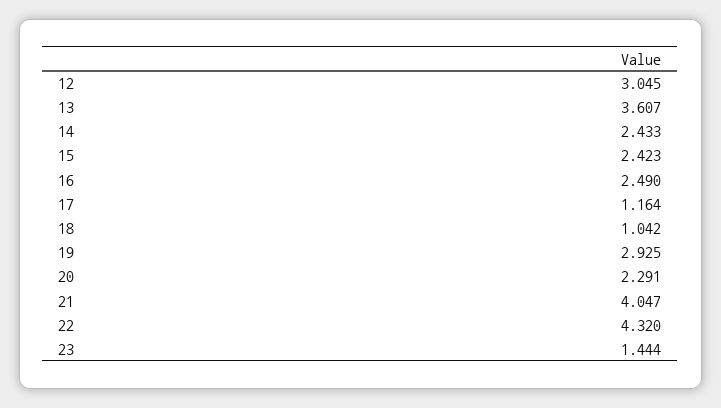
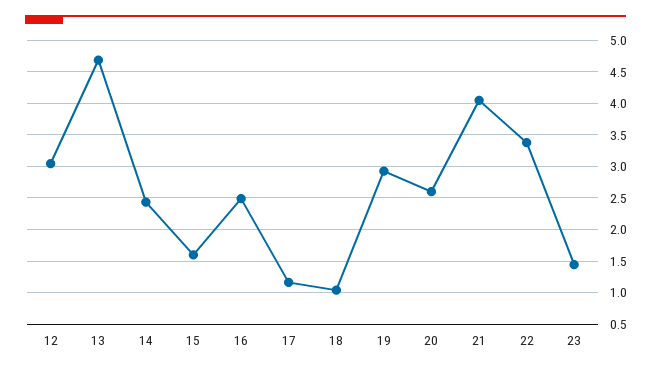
13: 3.607 -> 4.7
15: 2.423 -> 1.6
20: 2.291 -> 2.6
22: 4.32 -> 3.4

